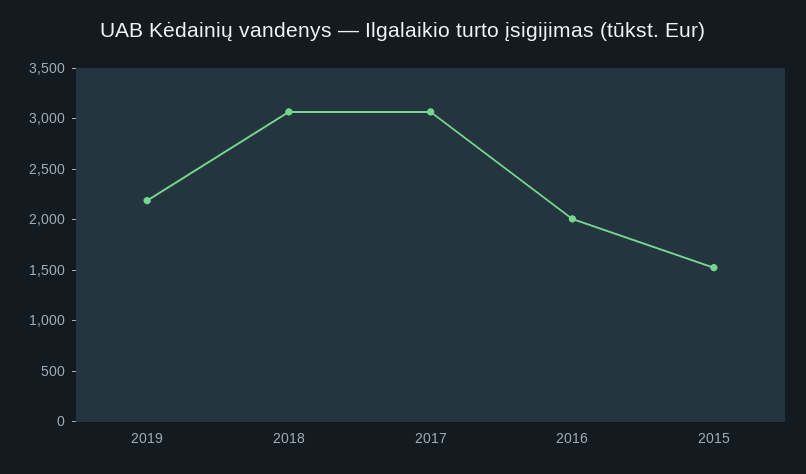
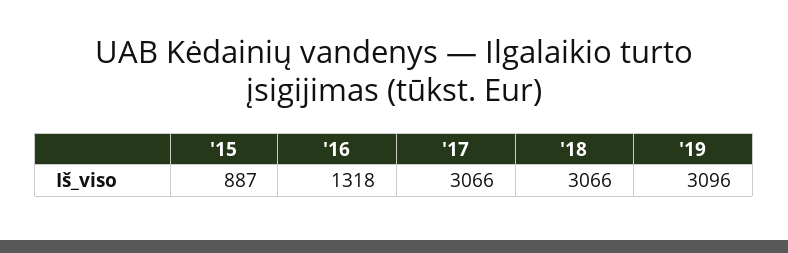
2019: 2200 -> 3096
2016: 2000 -> 1318
2015: 1500 -> 887

